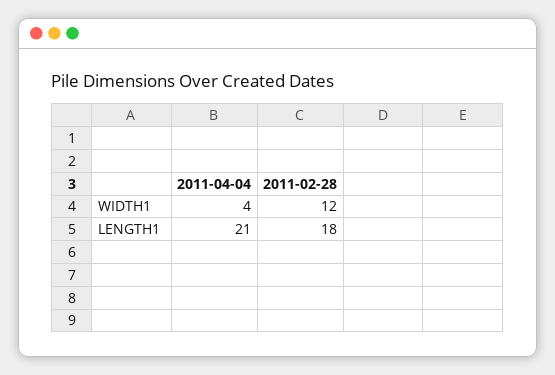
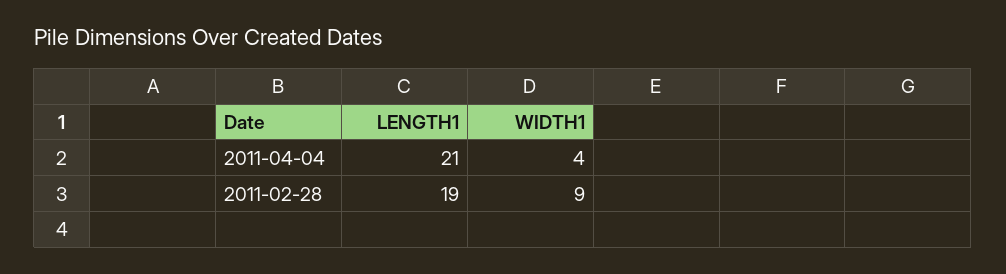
2011-02-28, WIDTH1: 12 -> 9
2011-02-28, LENGTH1: 18 -> 19

